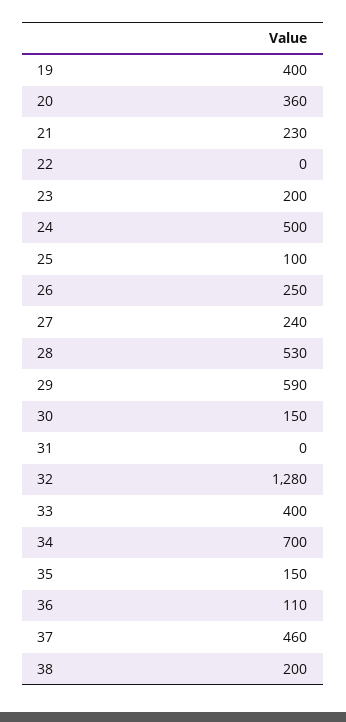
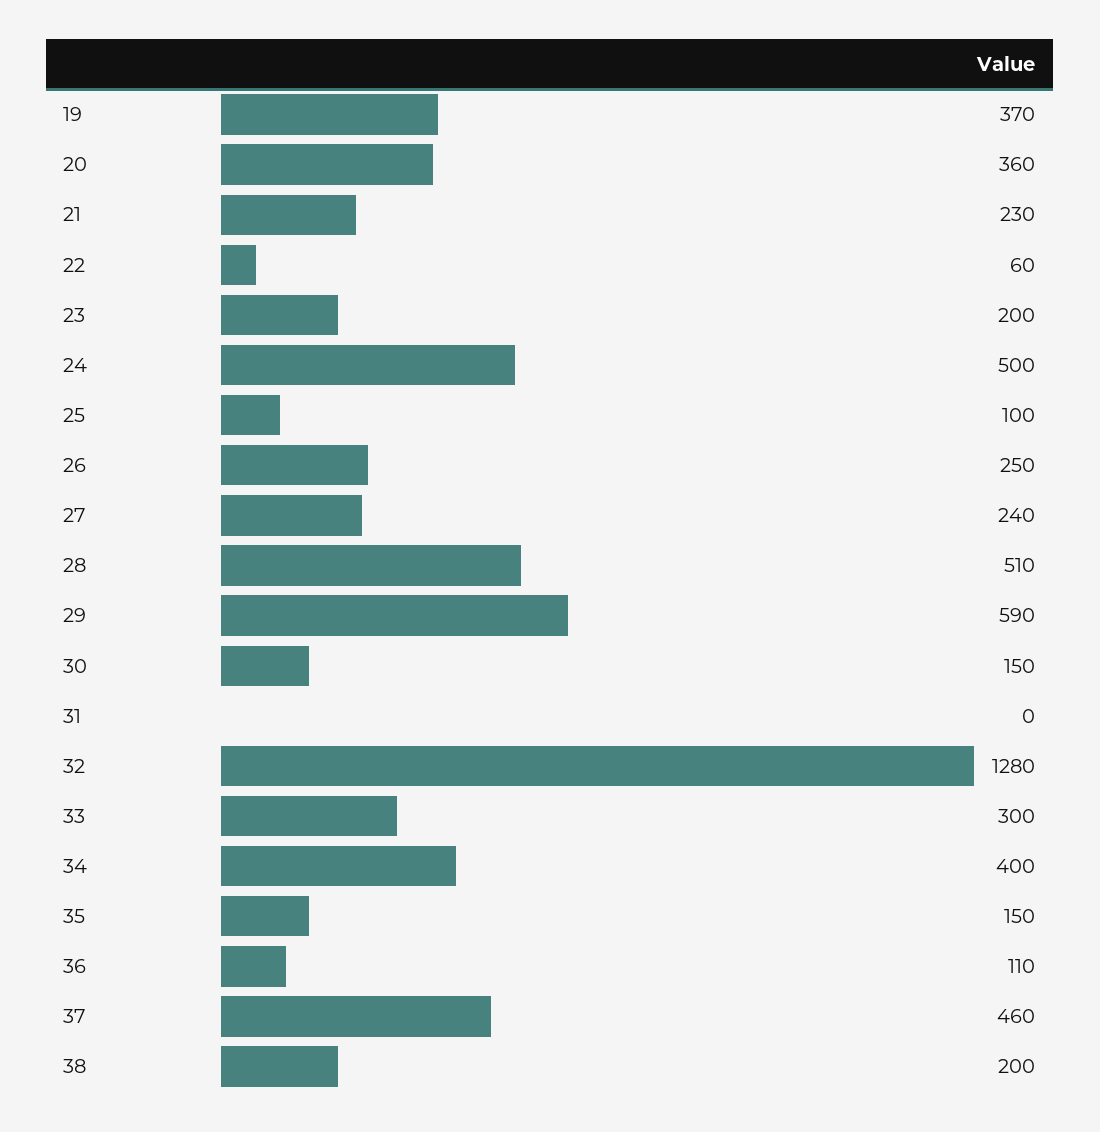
19: 400 -> 370
22: 0 -> 60
28: 530 -> 510
33: 400 -> 300
34: 700 -> 400

